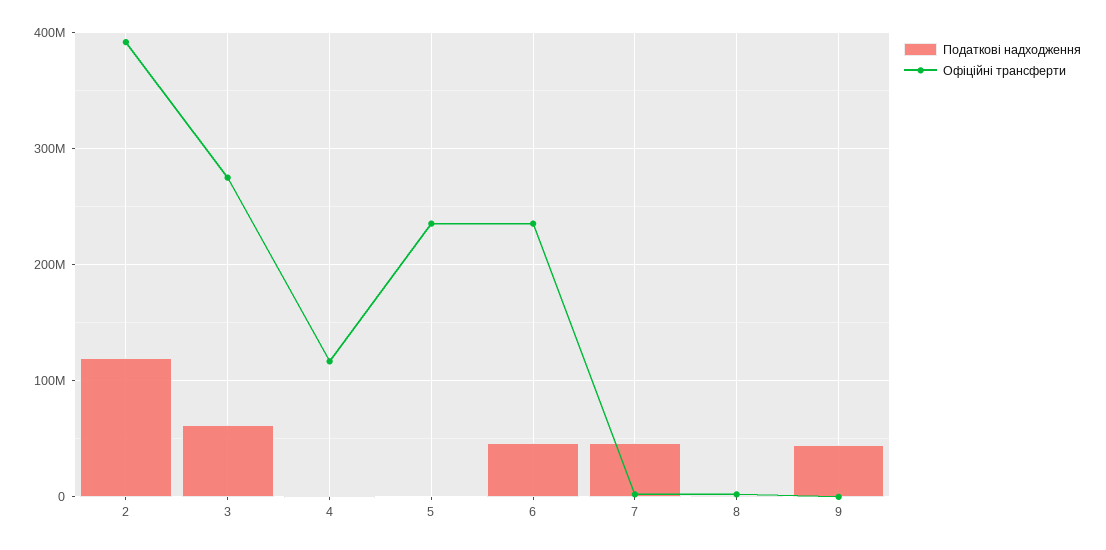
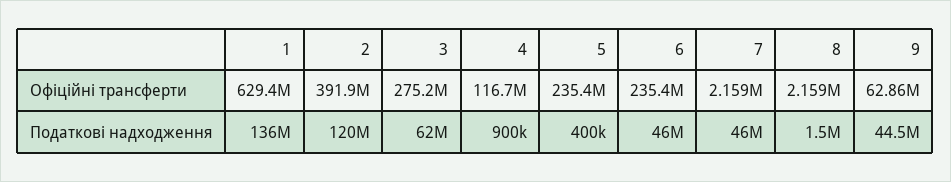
Офіційні трансферти, 9: 0 -> 62860000
Офіційні трансферти, 1: none -> 629400000
Податкові надходження, 1: none -> 136000000

